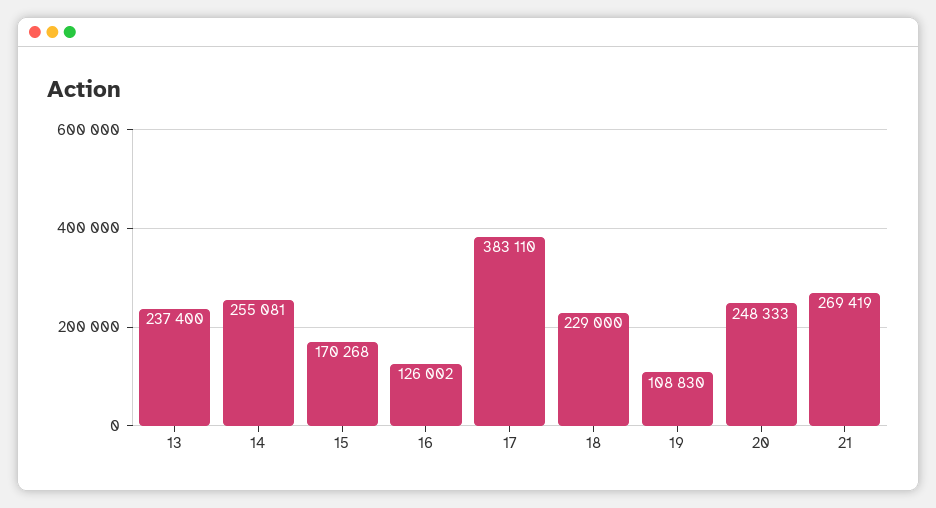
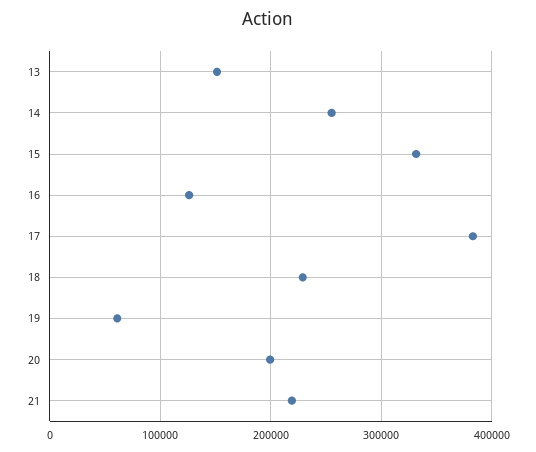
13: 237400 -> 150000
15: 170268 -> 330000
19: 108830 -> 60000
20: 248333 -> 200000
21: 269419 -> 220000

